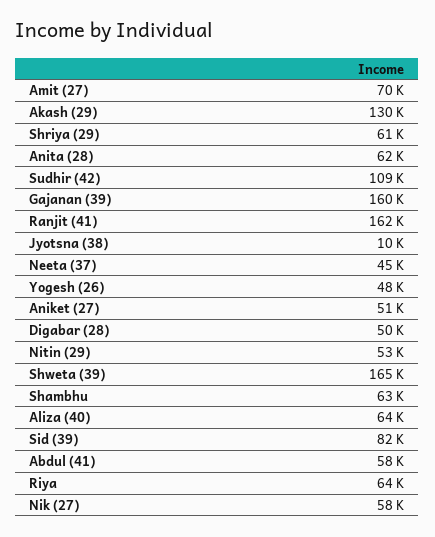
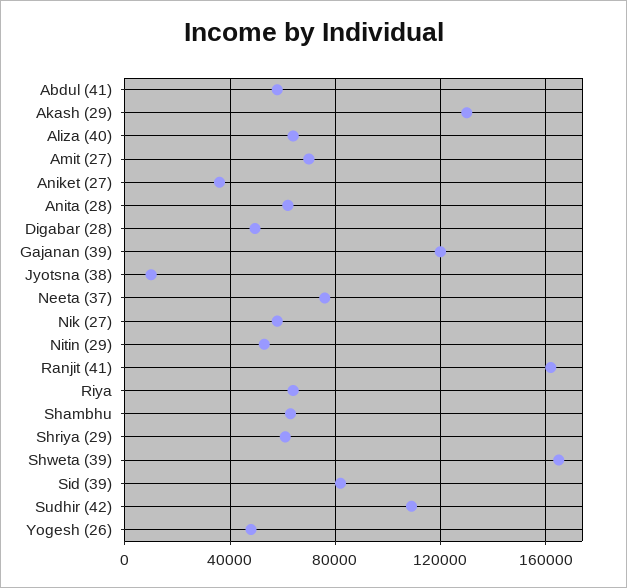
Gajanan (39): 160000 -> 120000
Neeta (37): 45000 -> 75000
Aniket (27): 51000 -> 35000

